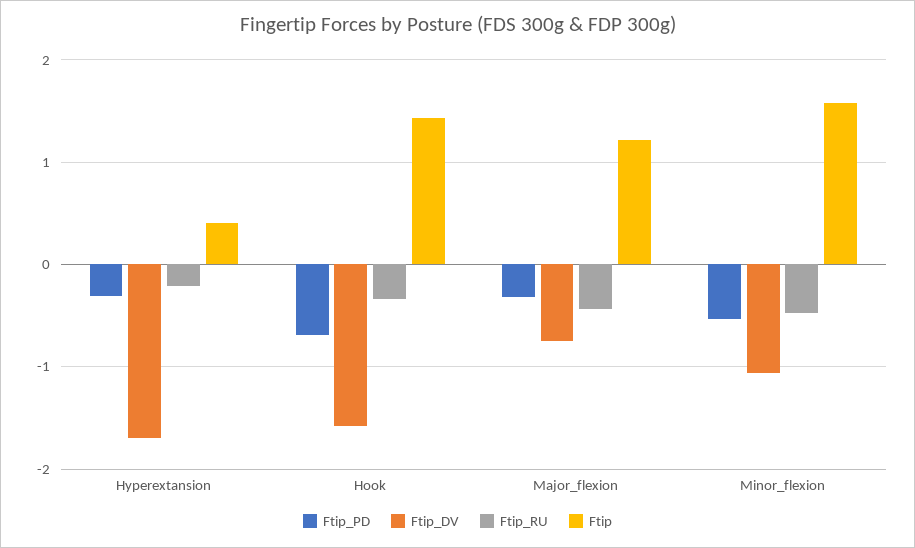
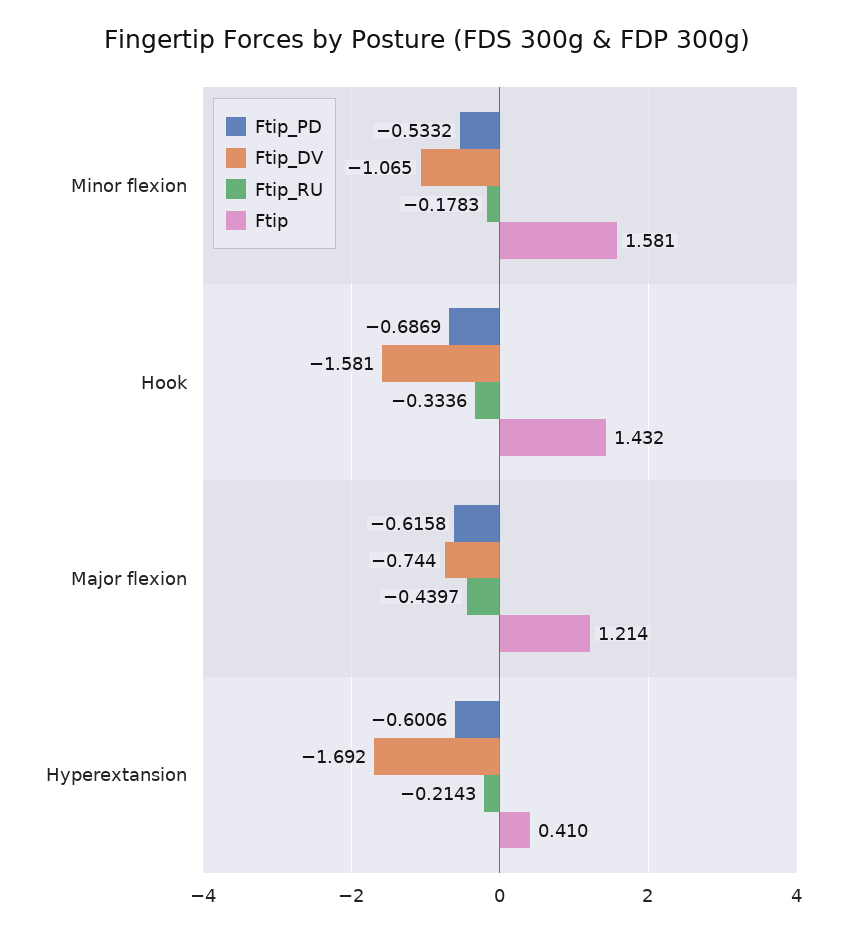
Ftip_PD, Hyperextansion: -0.3 -> -0.6006
Ftip_PD, Major_flexion: -0.3 -> -0.6158
Ftip_RU, Minor_flexion: -0.5 -> -0.1783

